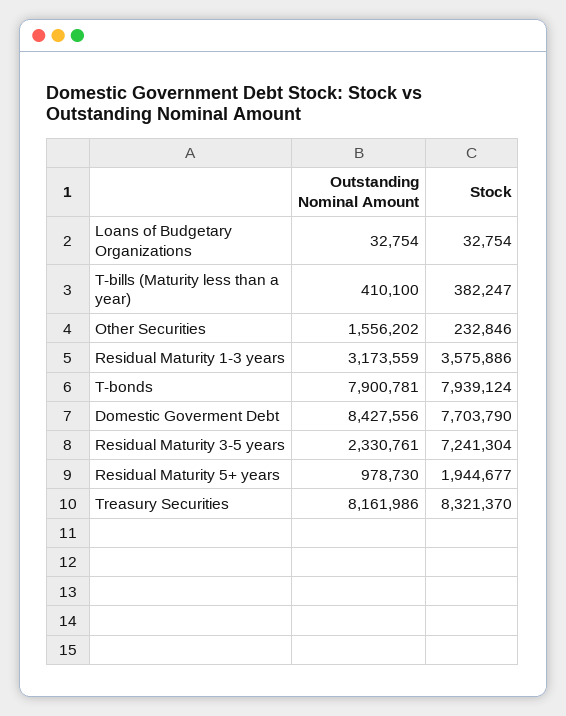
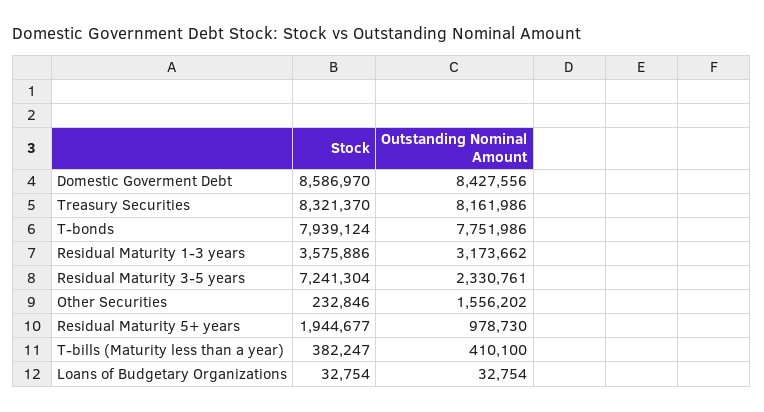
Outstanding Nominal Amount, Residual Maturity 1-3 years: 3173559 -> 3173662
Outstanding Nominal Amount, T-bonds: 7900781 -> 7751986
Stock, Domestic Goverment Debt: 7703790 -> 8586970

